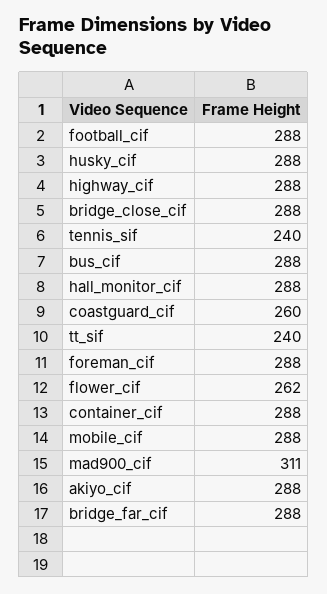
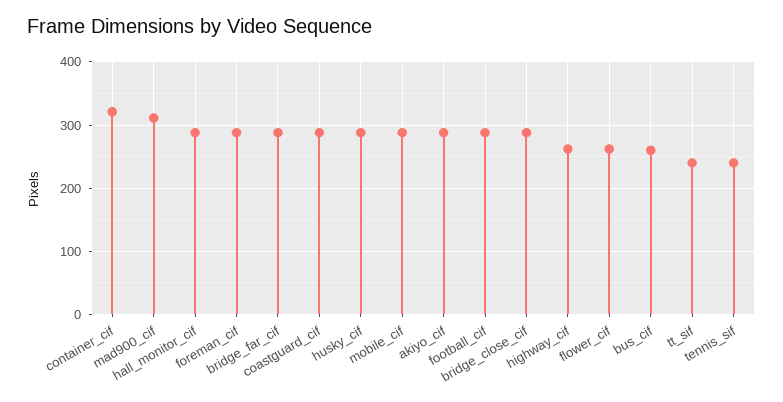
highway_cif: 288 -> 260
bus_cif: 288 -> 260
coastguard_cif: 260 -> 290
container_cif: 288 -> 320

